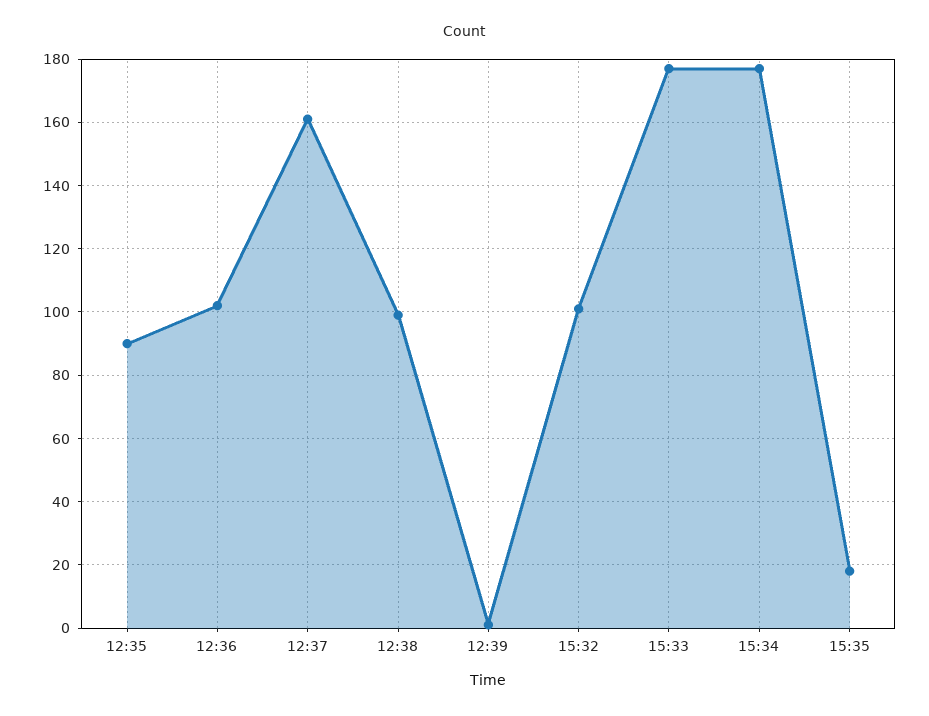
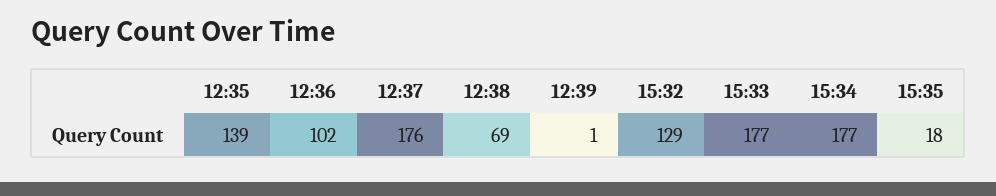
12:35: 90 -> 139
12:37: 160 -> 176
12:38: 100 -> 69
15:32: 100 -> 129

